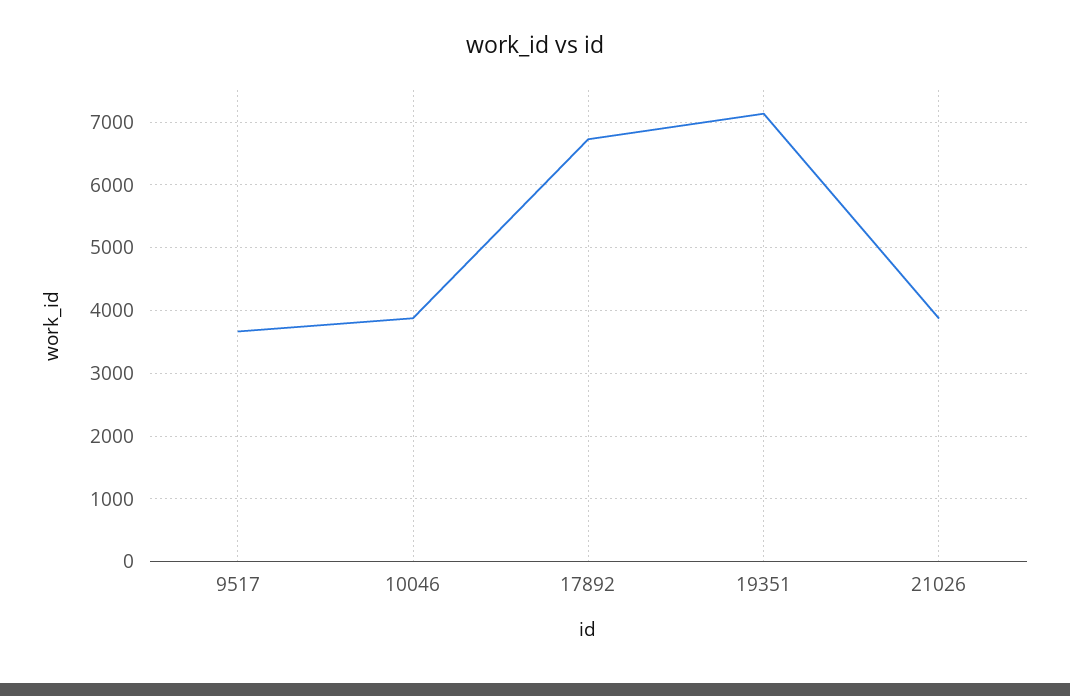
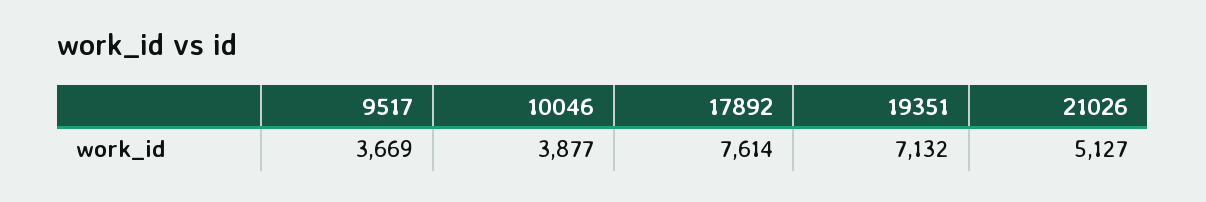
17892: 6700 -> 7614
21026: 3900 -> 5127

